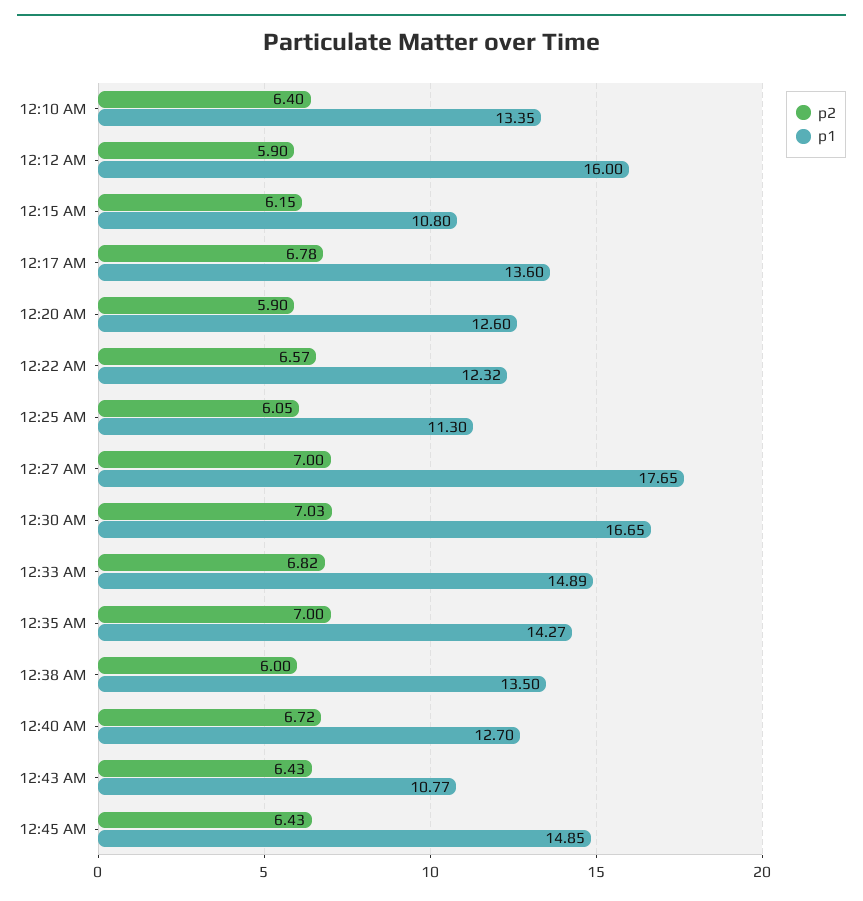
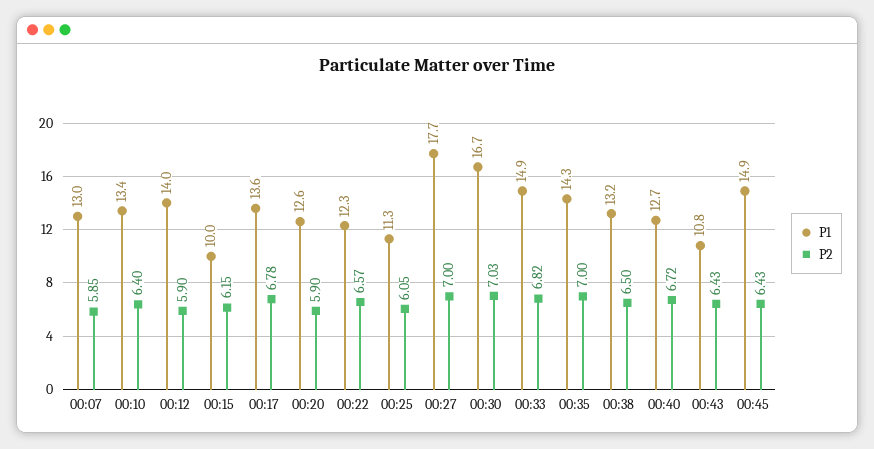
p1, 12:12 AM: 16 -> 14
p1, 12:15 AM: 10.8 -> 10
p2, 12:38 AM: 6 -> 6.5
p1, 12:38 AM: 13.5 -> 13.2
p1, 00:07: none -> 13
p2, 00:07: none -> 5.85

